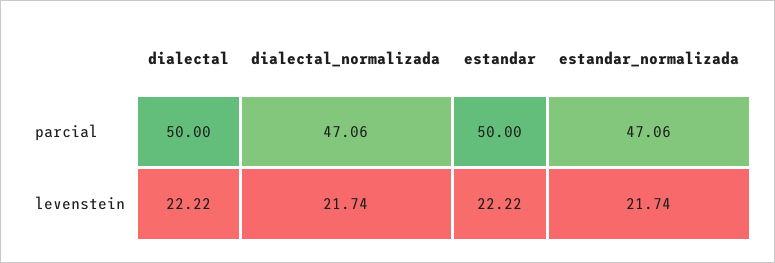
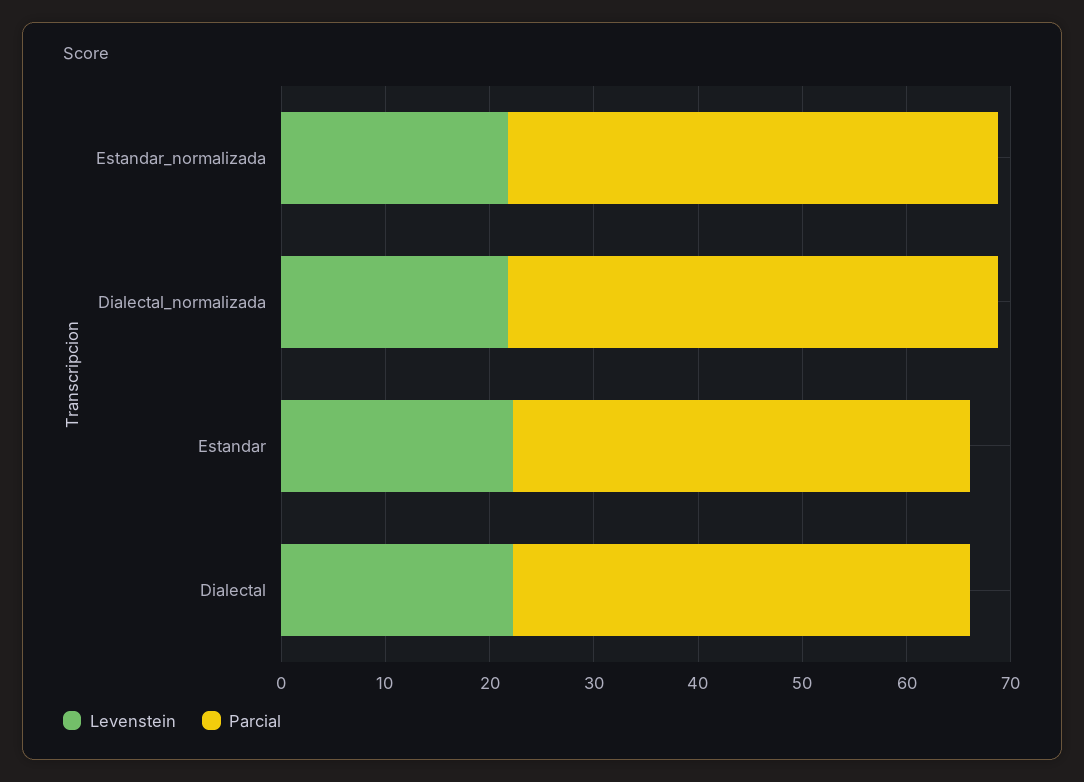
parcial, dialectal: 50 -> 44
parcial, estandar: 50 -> 44

